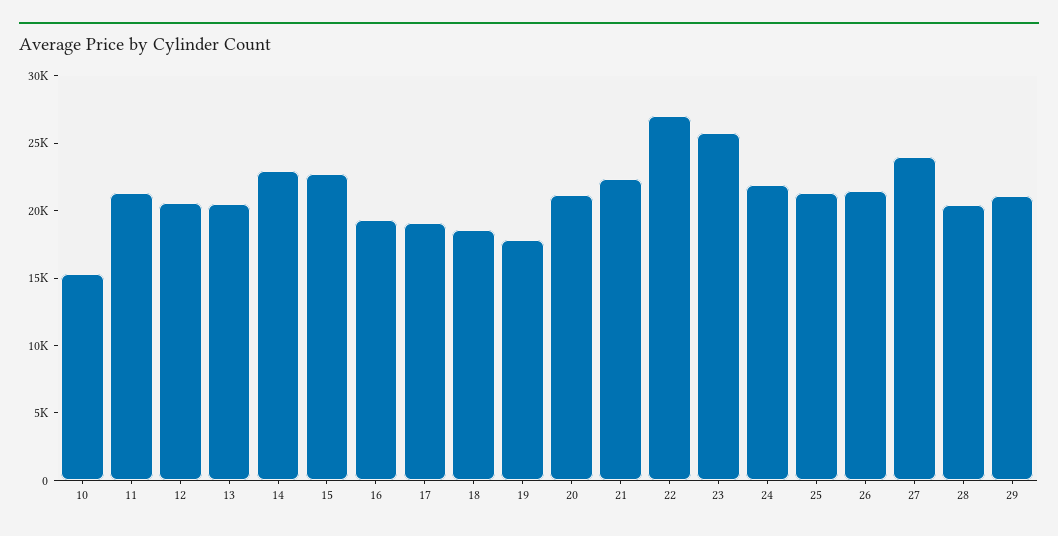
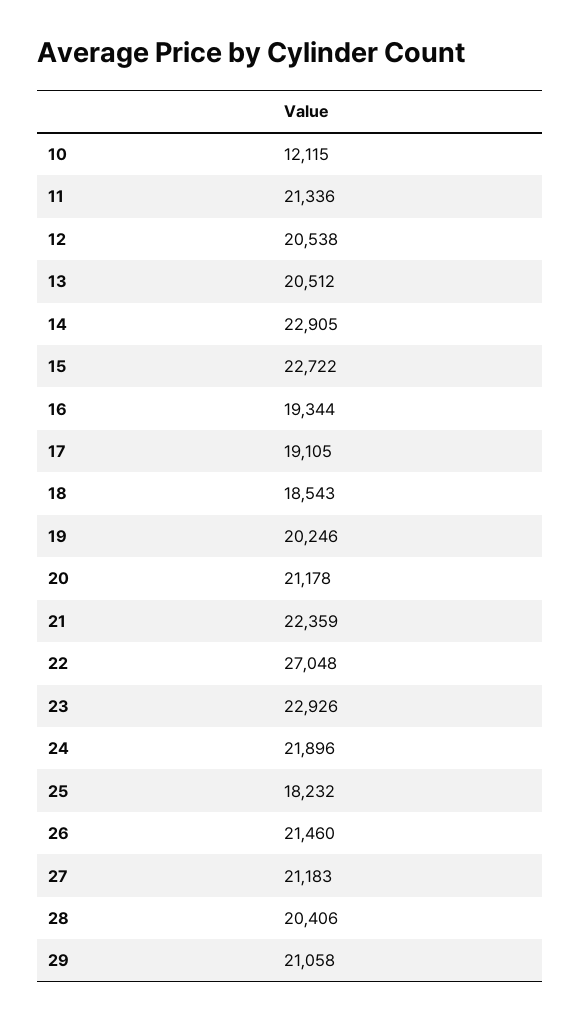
10: 15000 -> 12115
19: 18000 -> 20246
23: 26000 -> 22926
25: 21000 -> 18232
27: 24000 -> 21183

